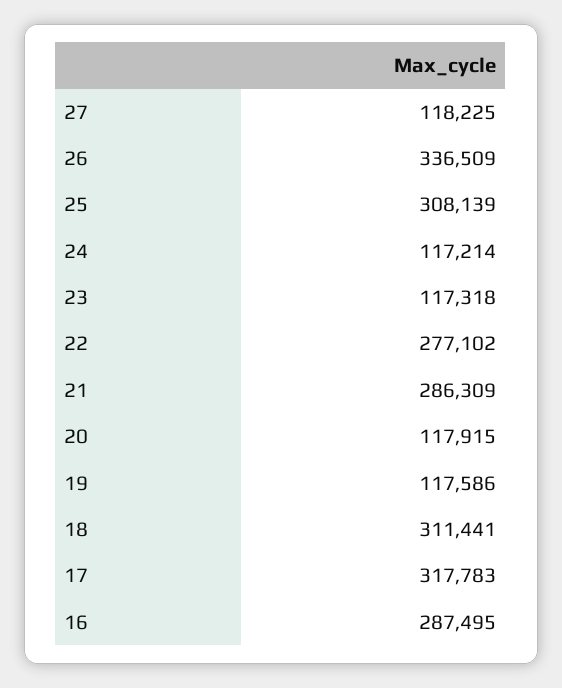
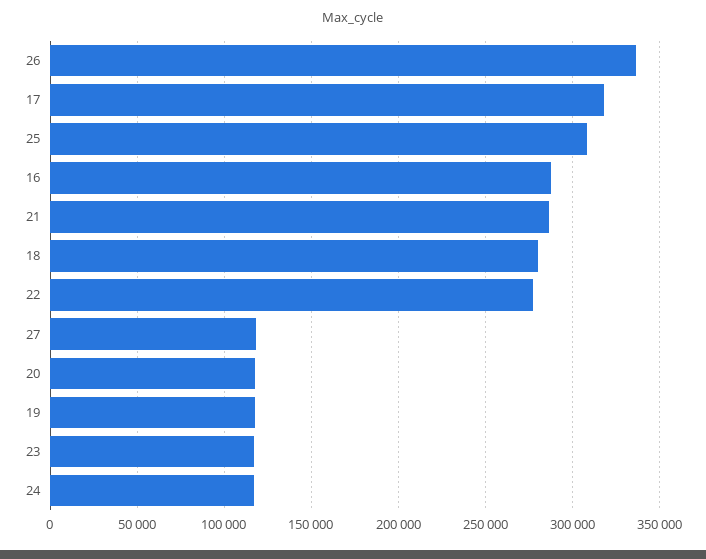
18: 311441 -> 280000

